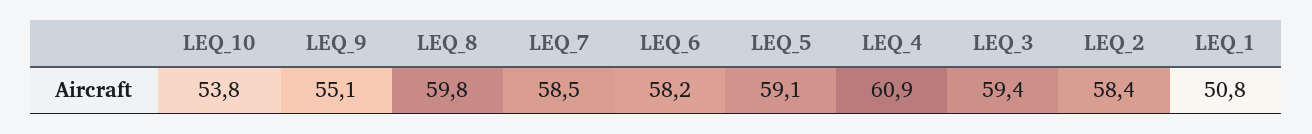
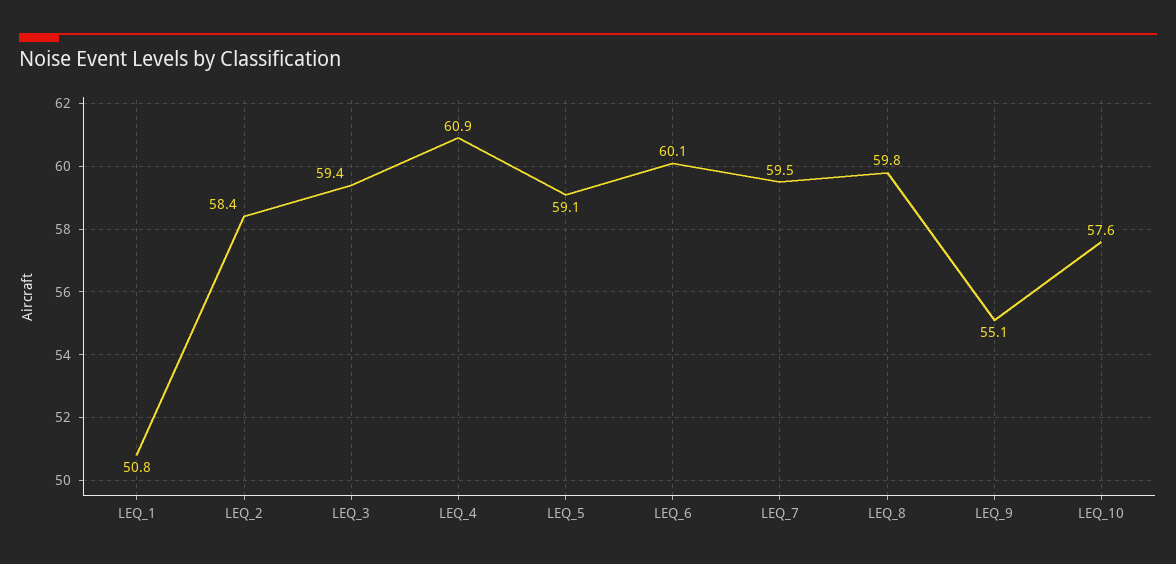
LEQ_10: 53.8 -> 57.6
LEQ_7: 58.5 -> 59.5
LEQ_6: 58.2 -> 60.1

